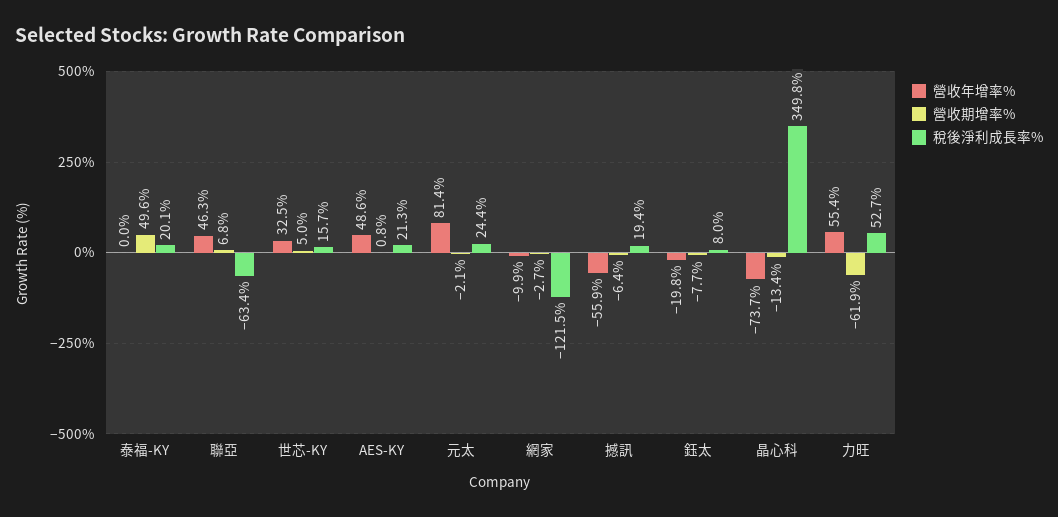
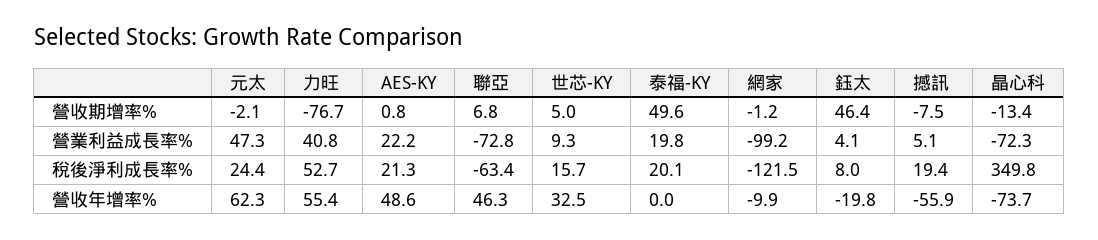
營收年增率%, 元太: 81.4 -> 62.3
營收期增率%, 網家: -2.7 -> -1.2
營收期增率%, 撼訊: -6.4 -> -7.5
營收期增率%, 鈺太: -7.7 -> 46.4
營收期增率%, 力旺: -61.9 -> -76.7
營業利益成長率%, 元太: none -> 47.3
營業利益成長率%, 力旺: none -> 40.8
營業利益成長率%, AES-KY: none -> 22.2
營業利益成長率%, 聯亞: none -> -72.8
營業利益成長率%, 世芯-KY: none -> 9.3
營業利益成長率%, 泰福-KY: none -> 19.8
營業利益成長率%, 網家: none -> -99.2
營業利益成長率%, 鈺太: none -> 4.1
營業利益成長率%, 撼訊: none -> 5.1
營業利益成長率%, 晶心科: none -> -72.3

